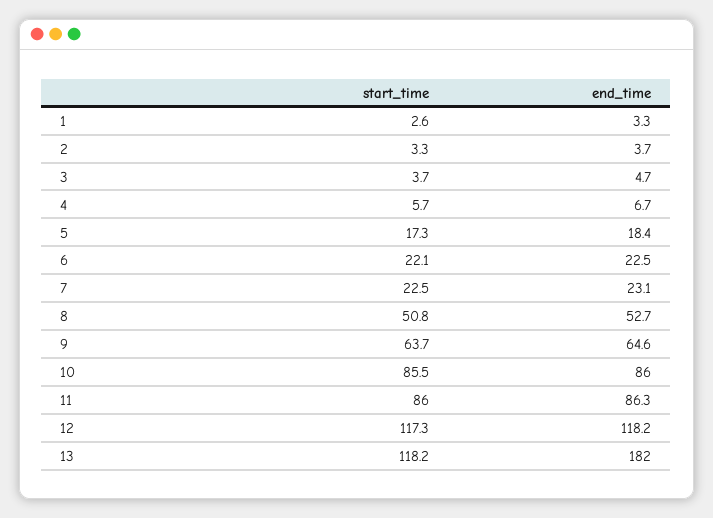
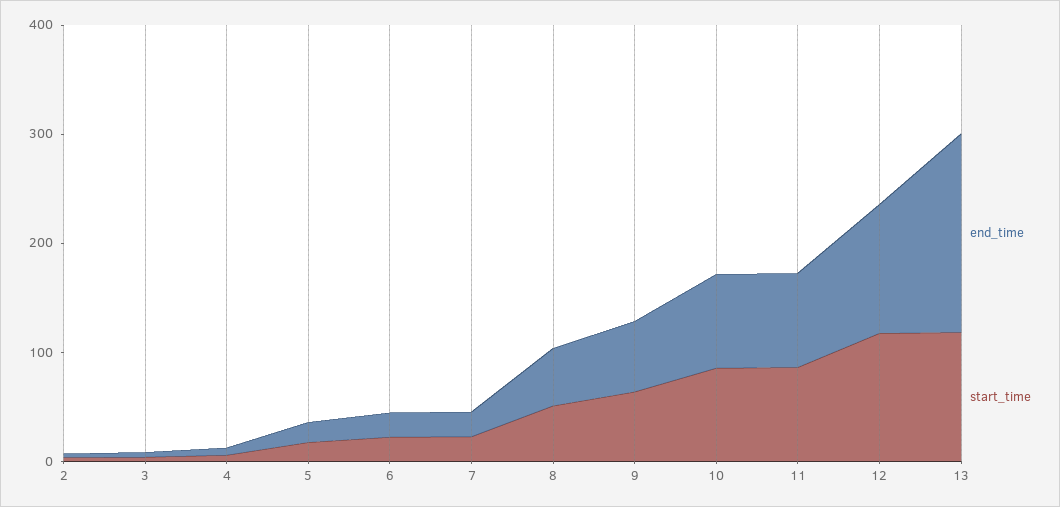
start_time, 1: 2.6 -> none
end_time, 1: 3.3 -> none

